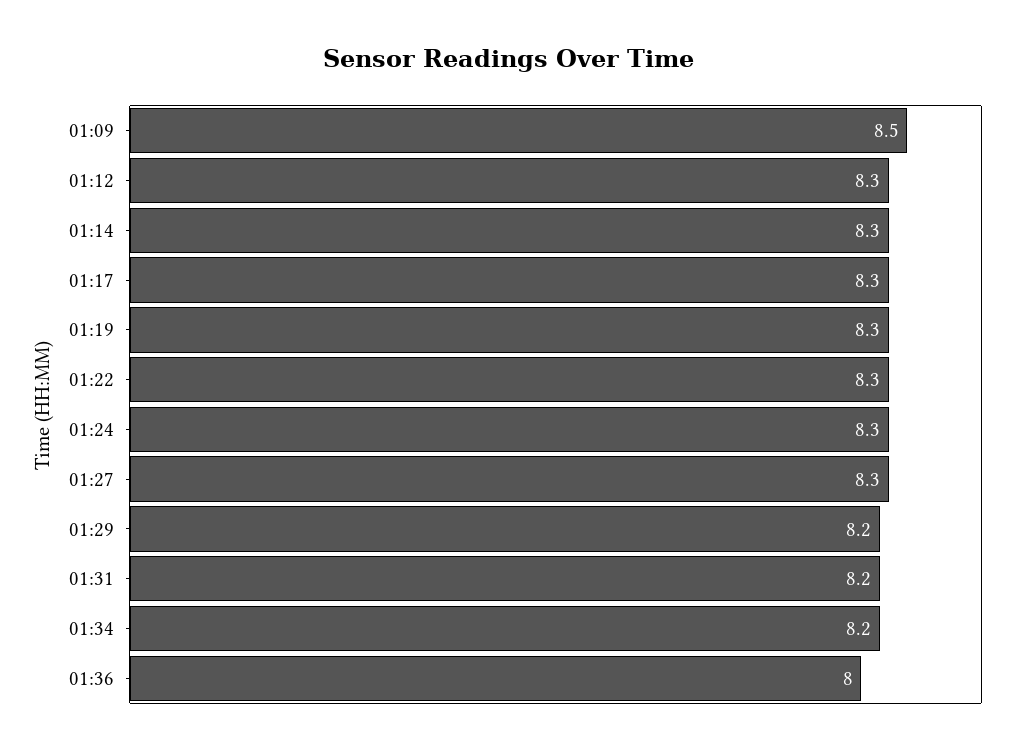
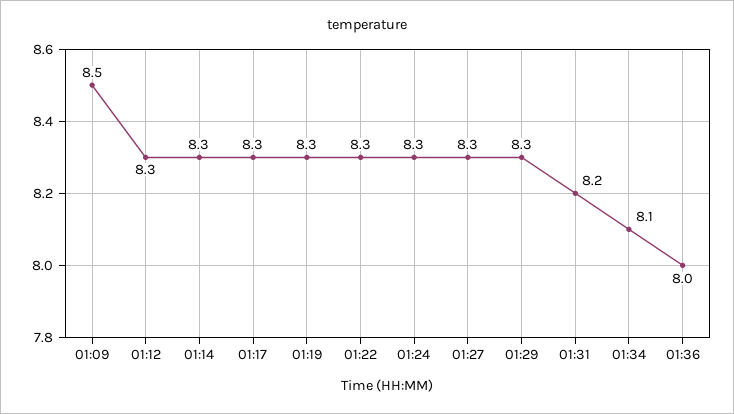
01:29: 8.2 -> 8.3
01:34: 8.2 -> 8.1

